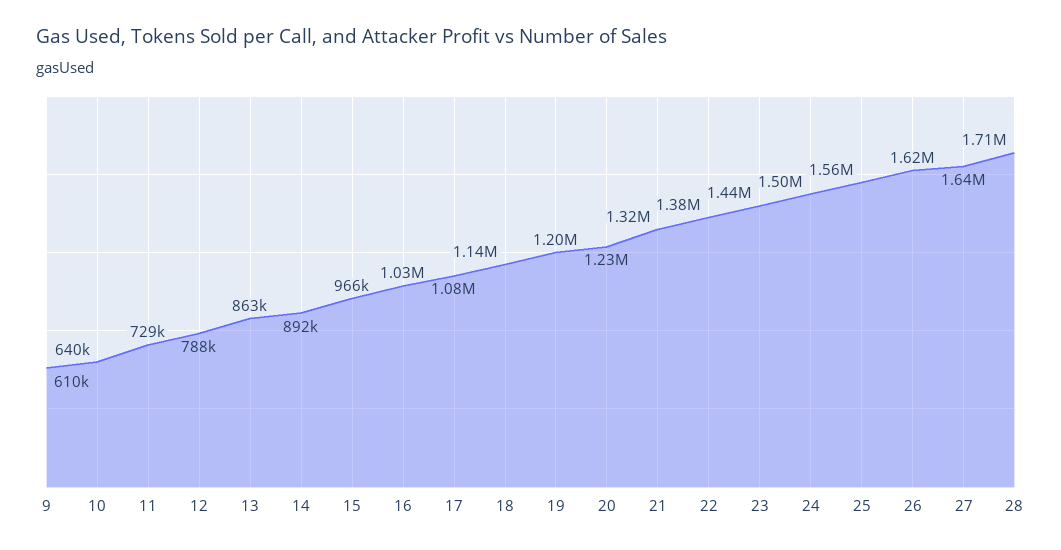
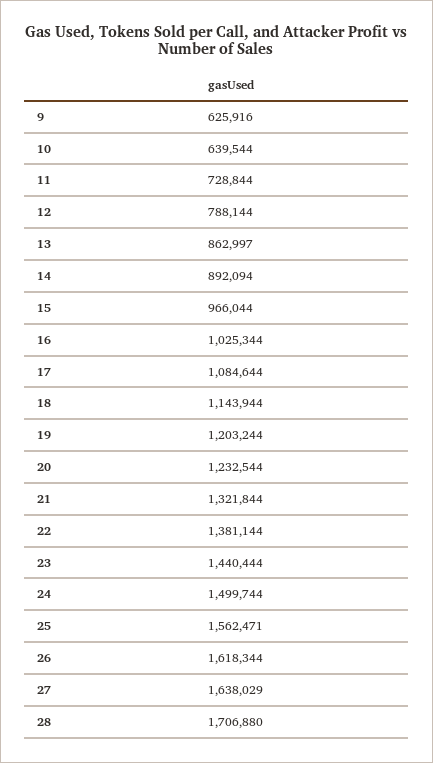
9: 610000 -> 625916

